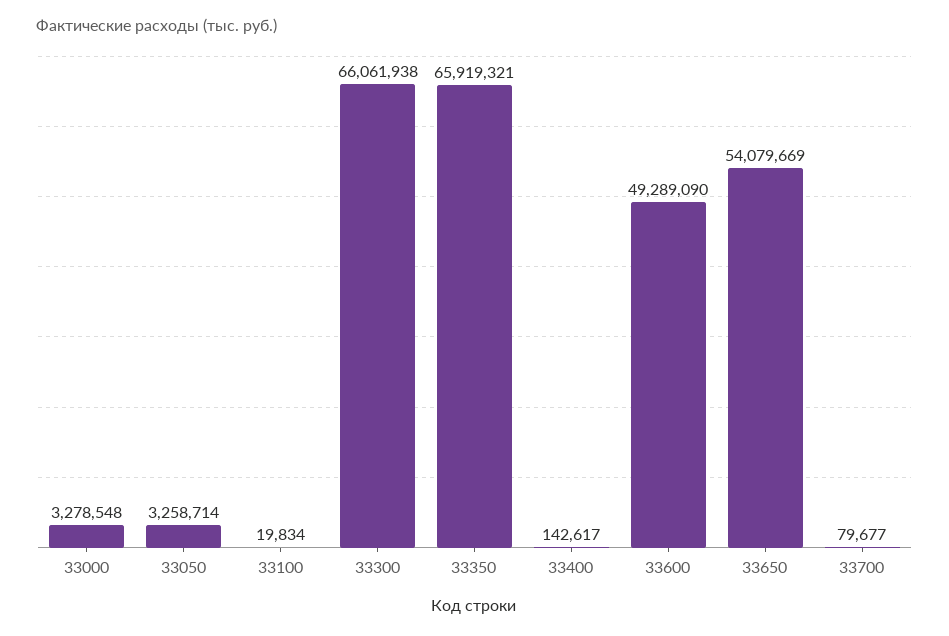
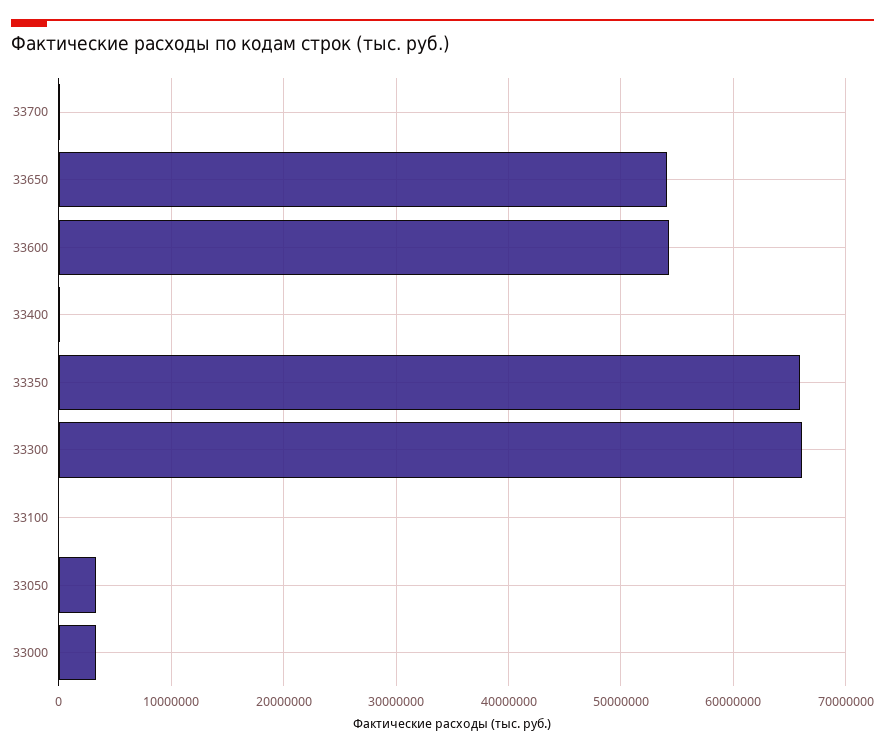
33600: 49289090 -> 54000000

